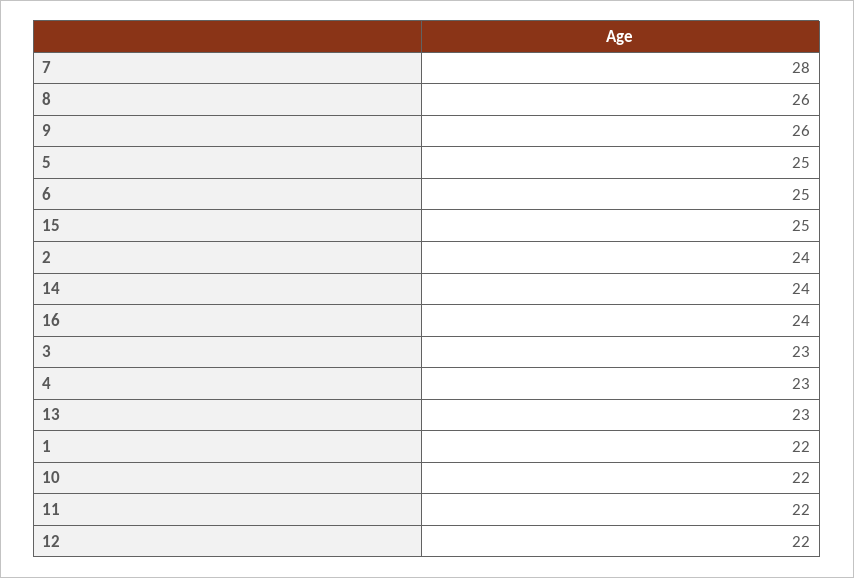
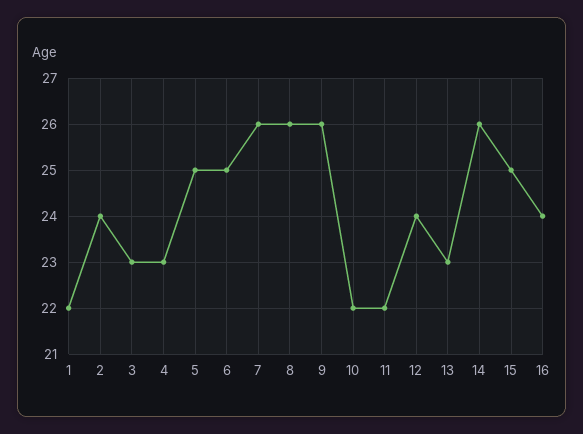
7: 28 -> 26
14: 24 -> 26
12: 22 -> 24

